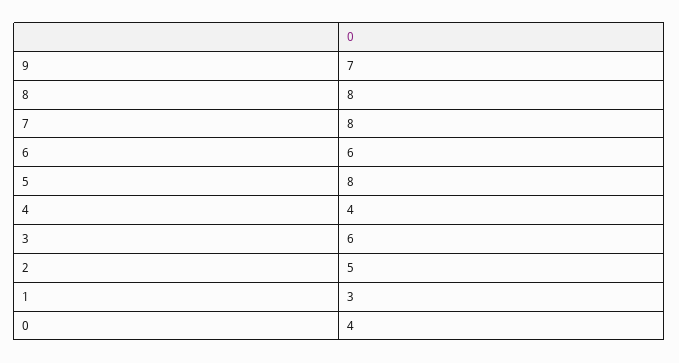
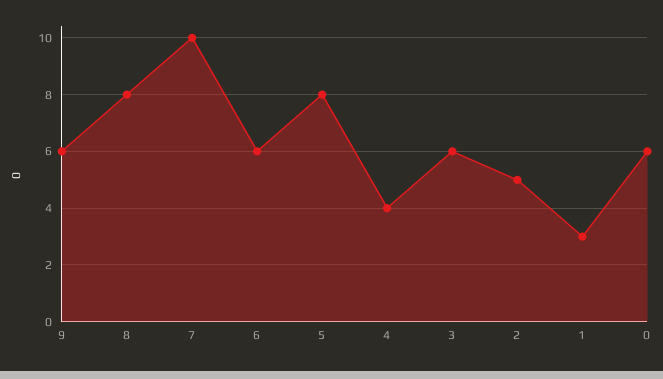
9: 7 -> 6
7: 8 -> 10
0: 4 -> 6

